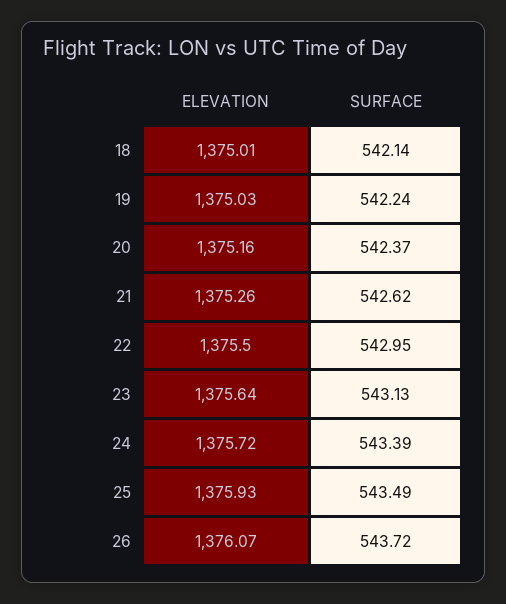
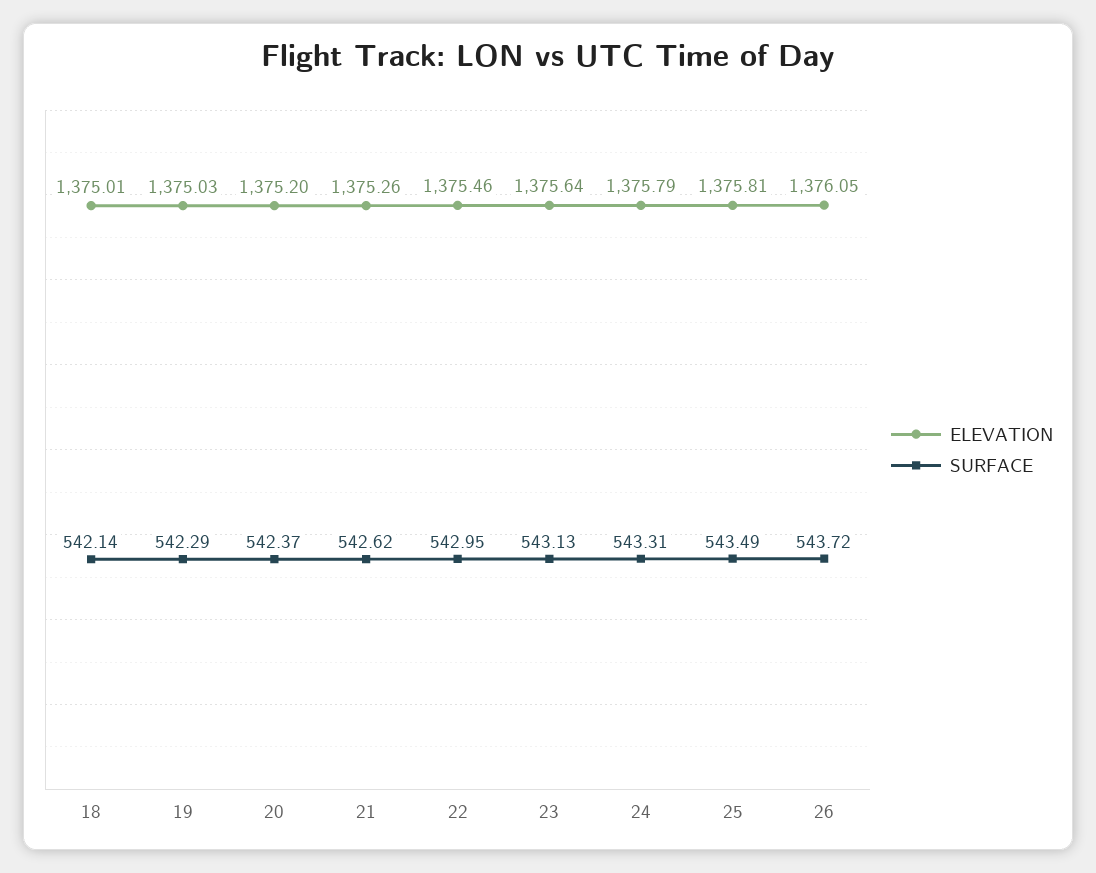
SURFACE, 19: 542.24 -> 542.29
ELEVATION, 20: 1375.16 -> 1375.2
ELEVATION, 22: 1375.5 -> 1375.46
ELEVATION, 24: 1375.72 -> 1375.79
SURFACE, 24: 543.39 -> 543.31
ELEVATION, 25: 1375.93 -> 1375.81
ELEVATION, 26: 1376.07 -> 1376.05

